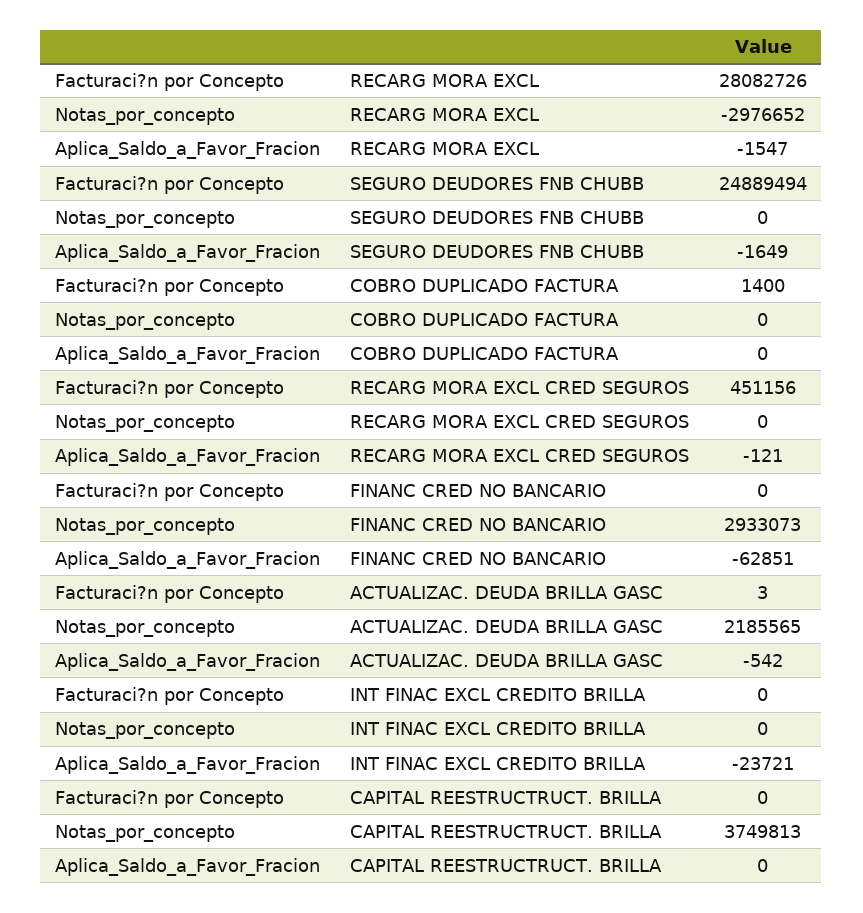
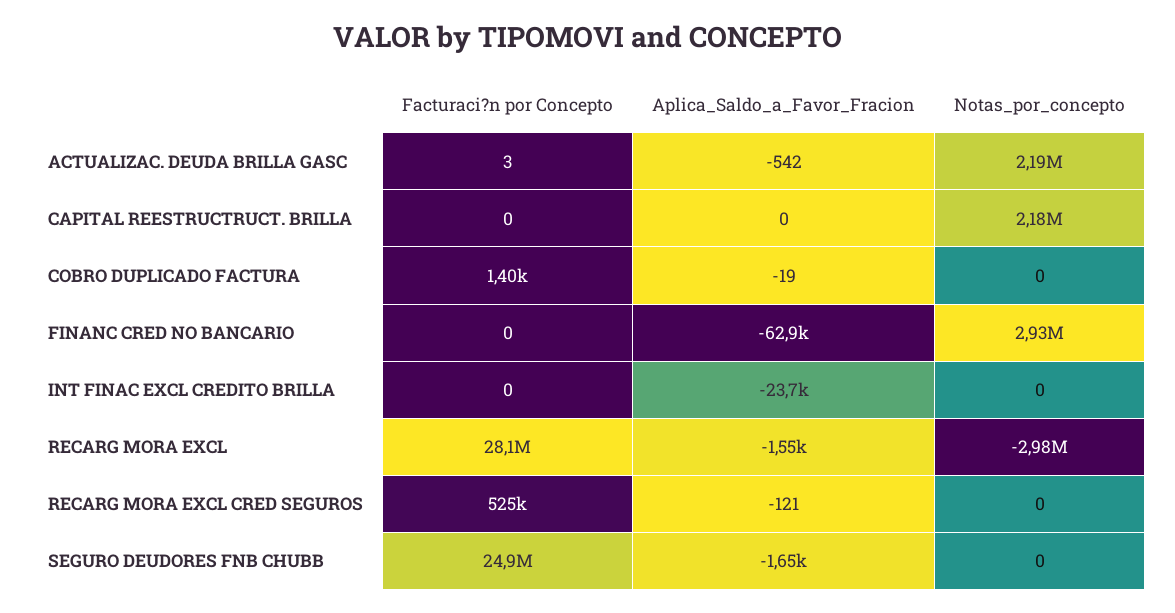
Aplica_Saldo_a_Favor_Fracion, COBRO DUPLICADO FACTURA: 0 -> -19
Facturaci?n por Concepto, RECARG MORA EXCL CRED SEGUROS: 451156 -> 525000
Notas_por_concepto, CAPITAL REESTRUCTRUCT. BRILLA: 3749813 -> 2180000

